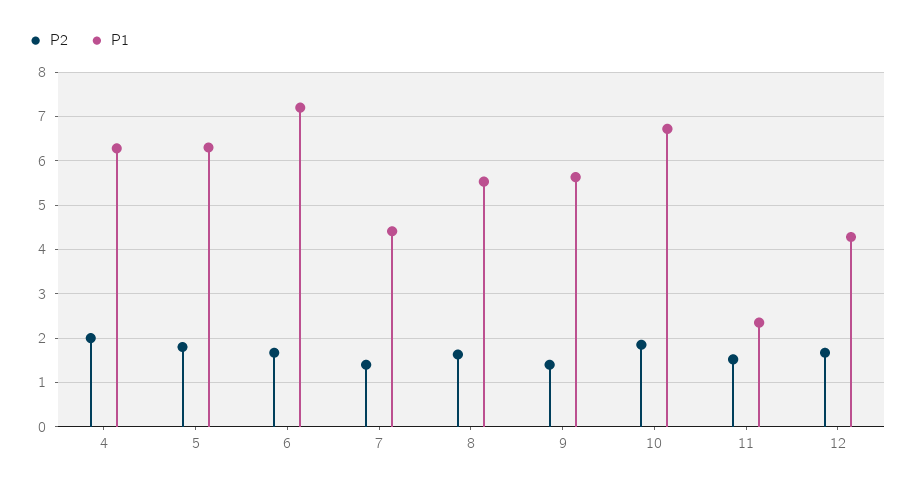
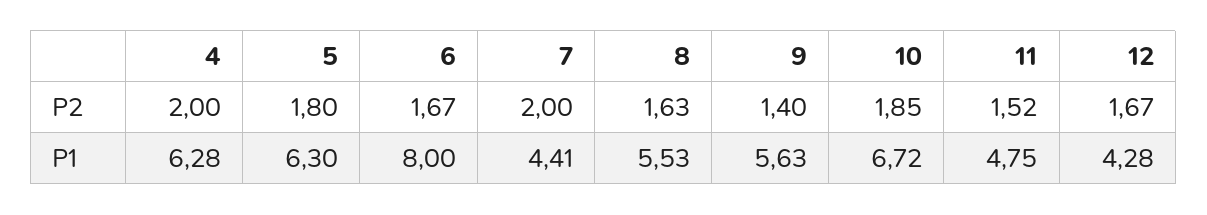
P1, 6: 7.2 -> 8
P2, 7: 1.4 -> 2
P1, 11: 2.4 -> 4.75

